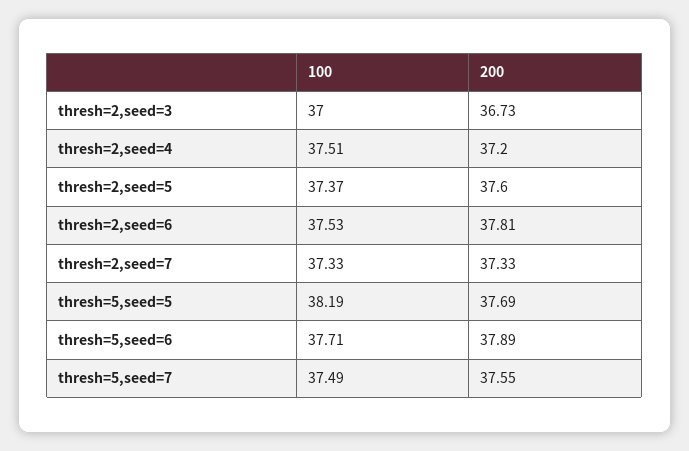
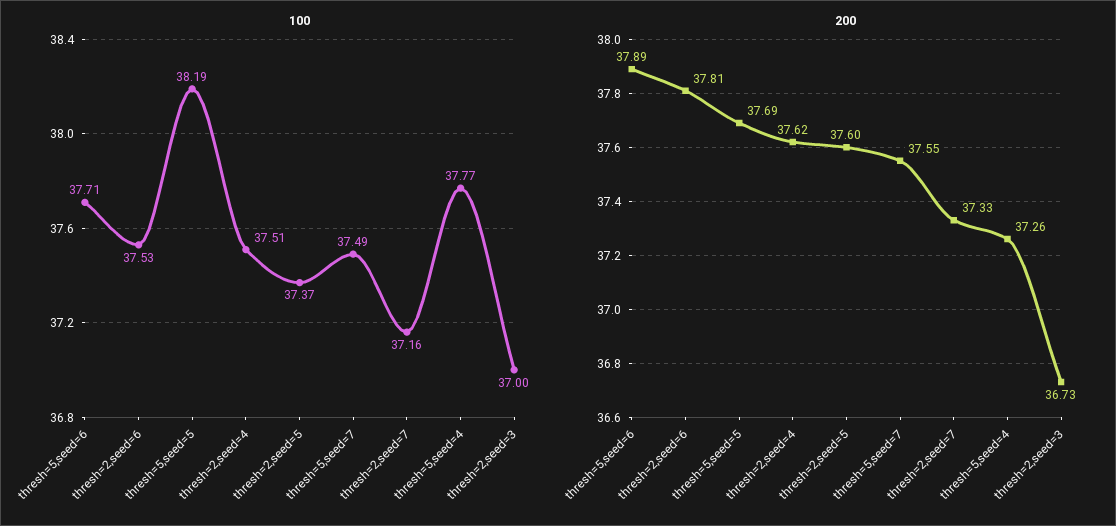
200, thresh=2,seed=4: 37.2 -> 37.62
100, thresh=2,seed=7: 37.33 -> 37.16
100, thresh=5,seed=4: none -> 37.77
200, thresh=5,seed=4: none -> 37.26

